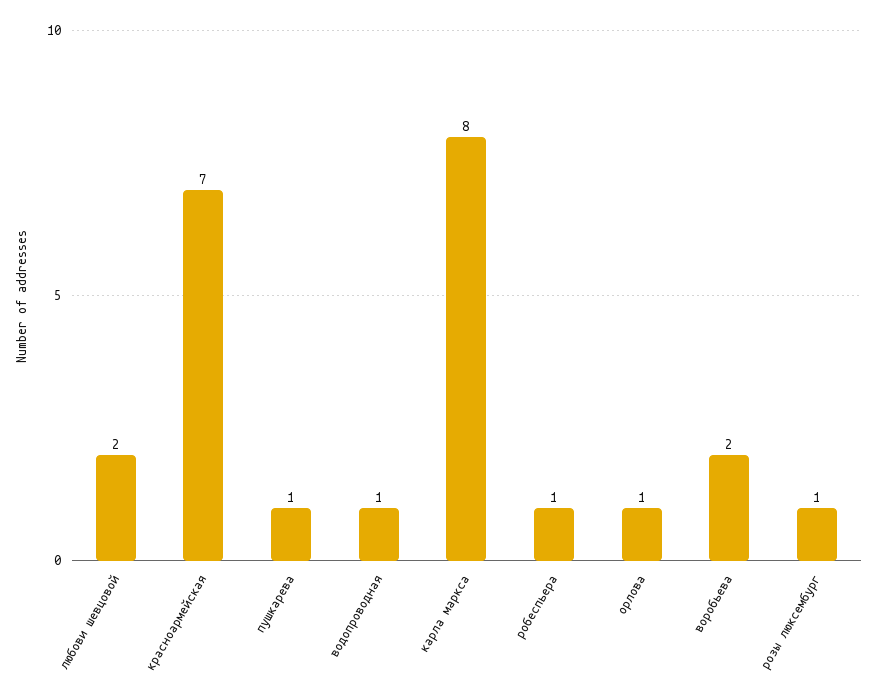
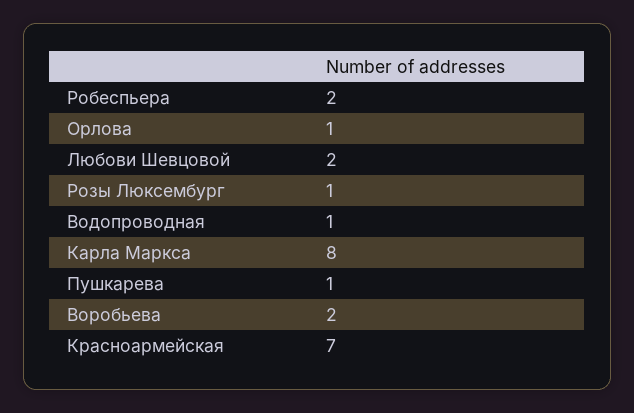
робеспьера: 1 -> 2

